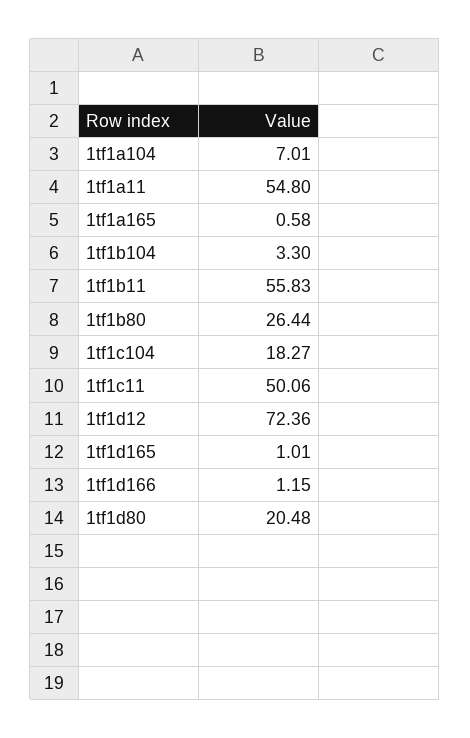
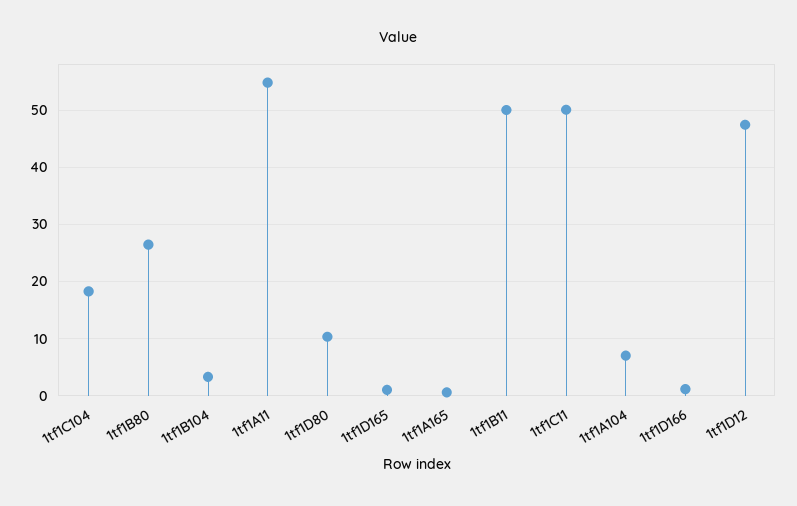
1tf1b11: 55.83 -> 50
1tf1d12: 72.36 -> 48
1tf1d80: 20.48 -> 10

